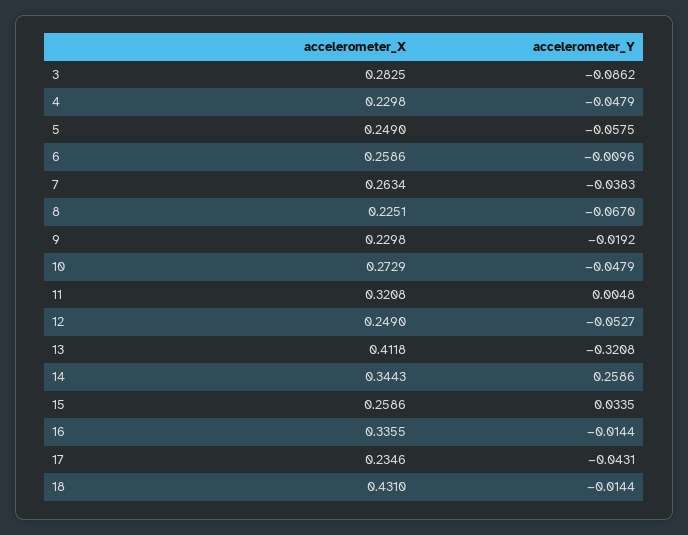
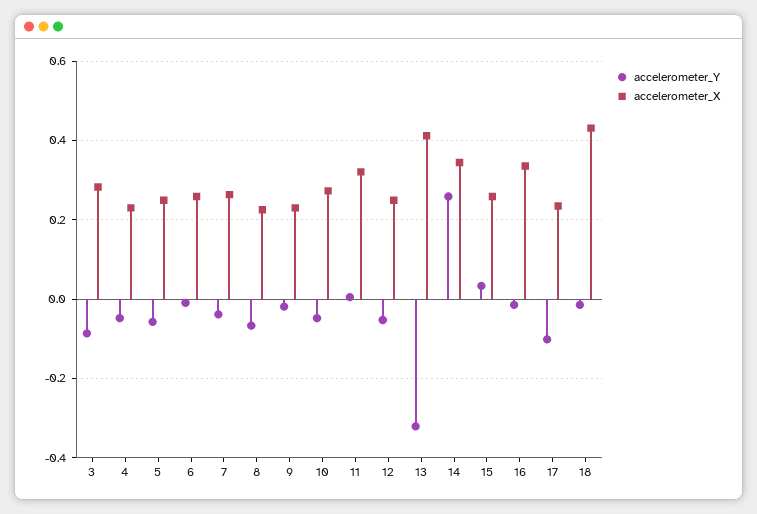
accelerometer_Y, 17: -0.0431 -> -0.1

